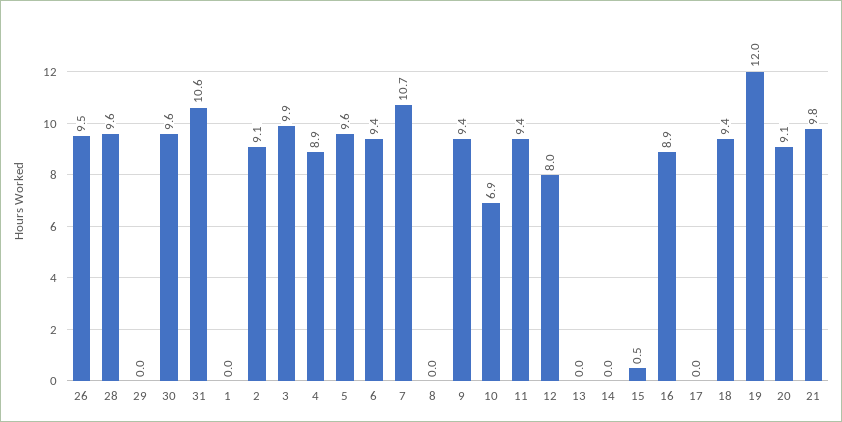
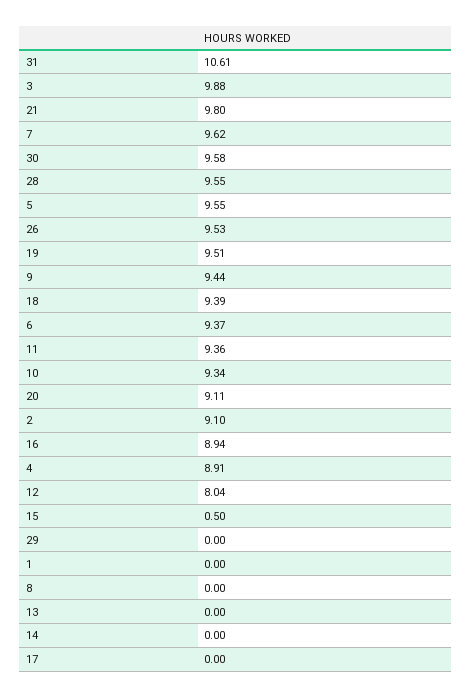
7: 10.7 -> 9.62
10: 6.9 -> 9.34
19: 12 -> 9.51

